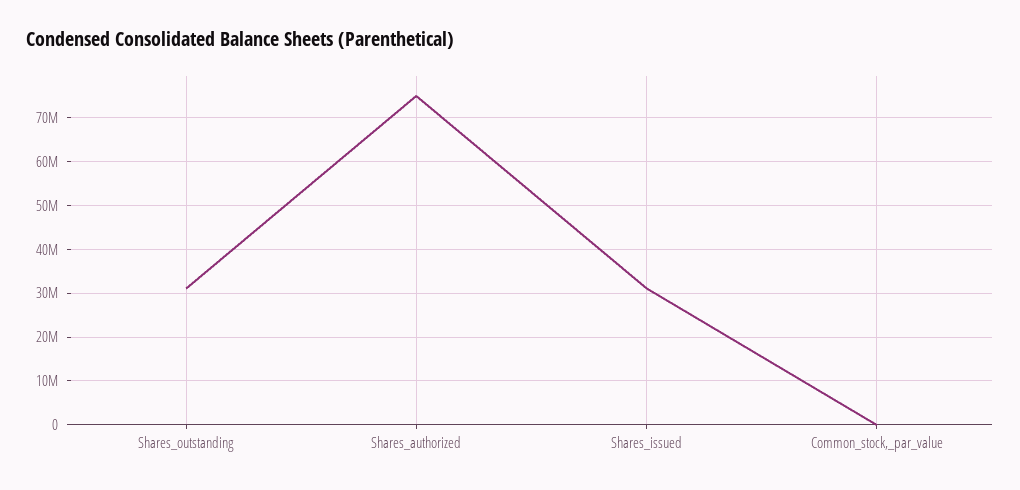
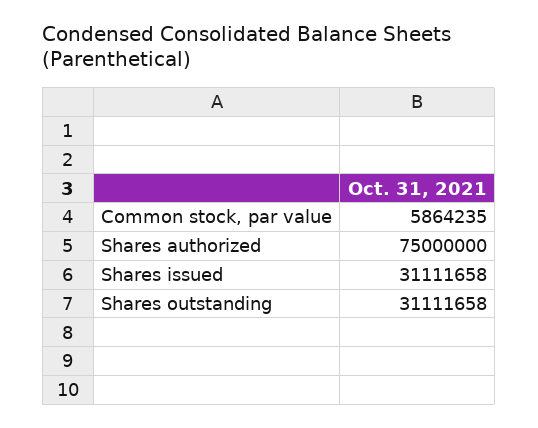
Common_stock,_par_value: 0 -> 5864235

